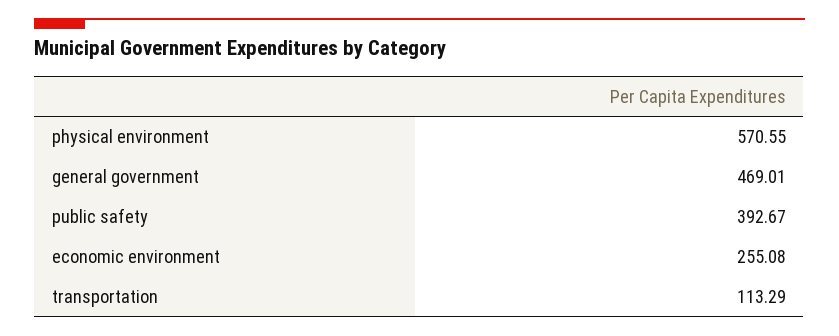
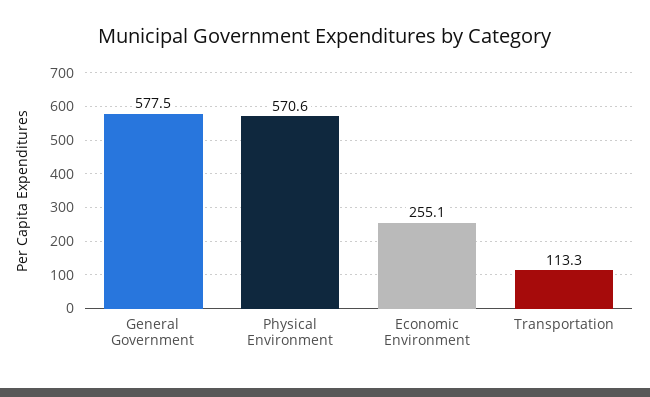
general government: 469.01 -> 577.5
public safety: 392.67 -> none

